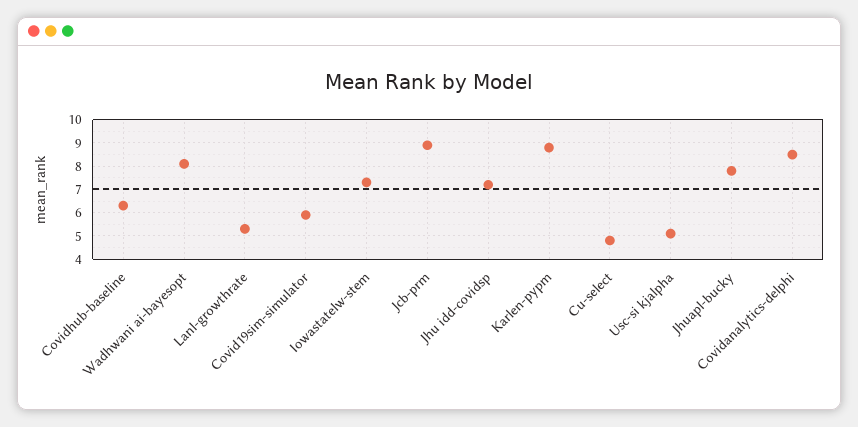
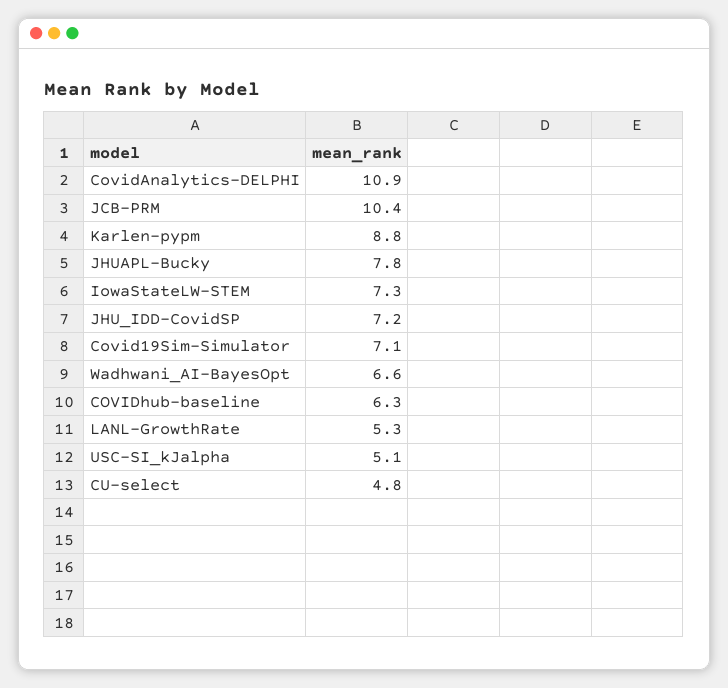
Wadhwani ai-bayesopt: 8 -> 6.6
Covid19sim-simulator: 6 -> 7.1
Jcb-prm: 9 -> 10.4
Covidanalytics-delphi: 8.5 -> 10.9

